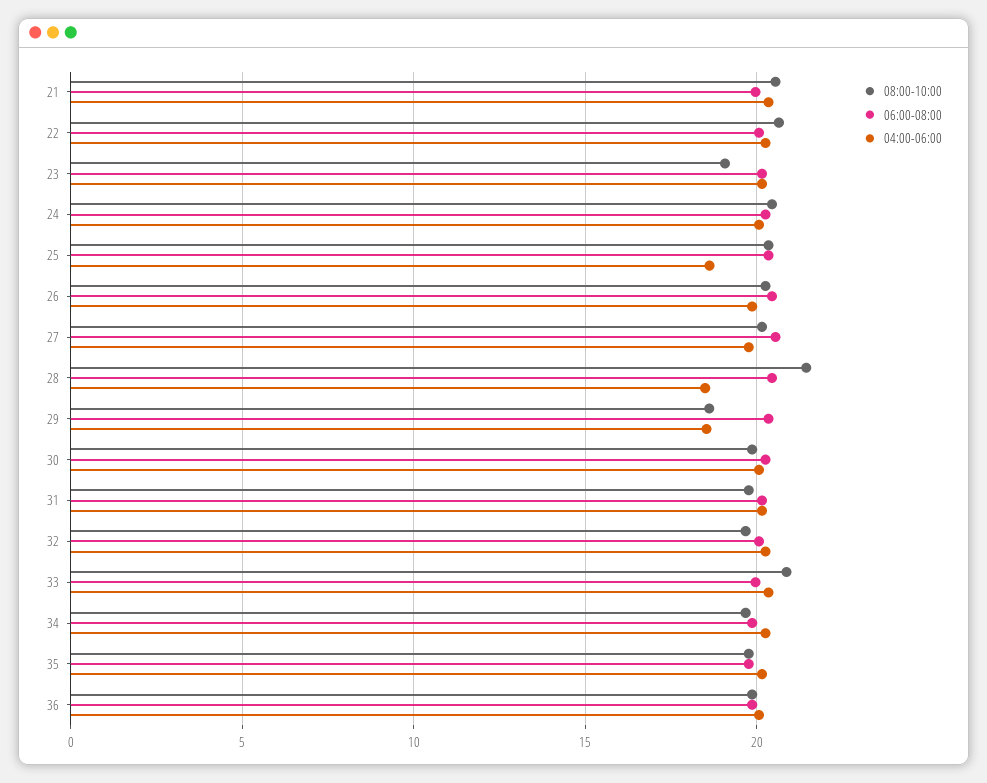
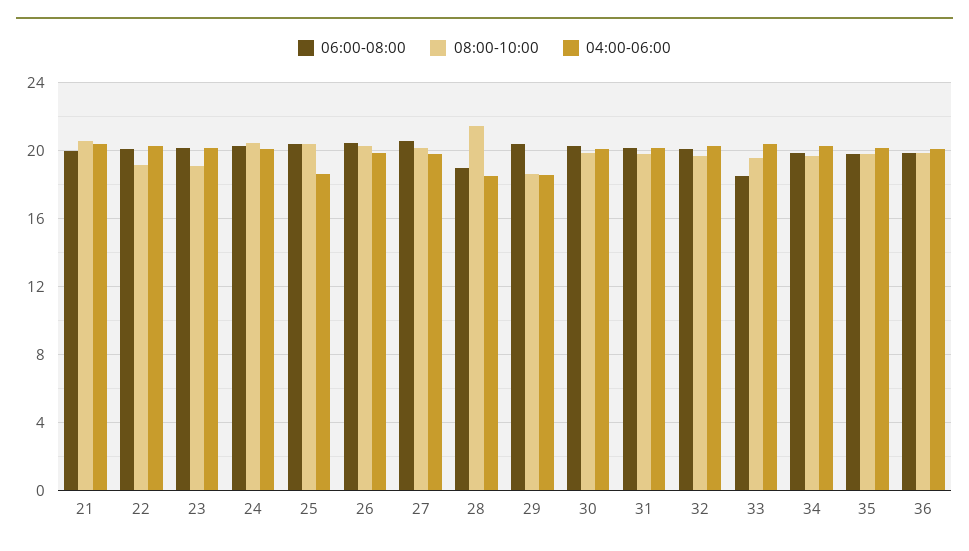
08:00-10:00, 22: 20.5 -> 19
06:00-08:00, 28: 20.5 -> 19
08:00-10:00, 33: 21 -> 19.5
06:00-08:00, 33: 20 -> 18.5

